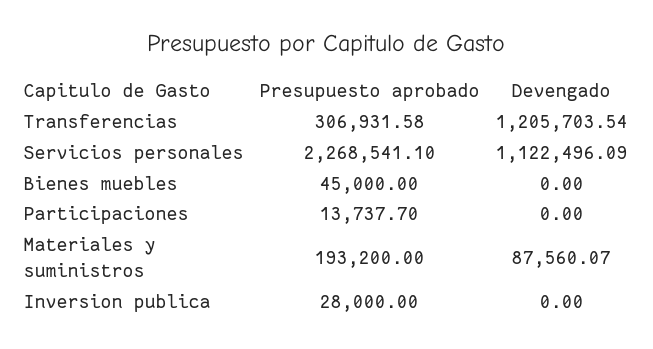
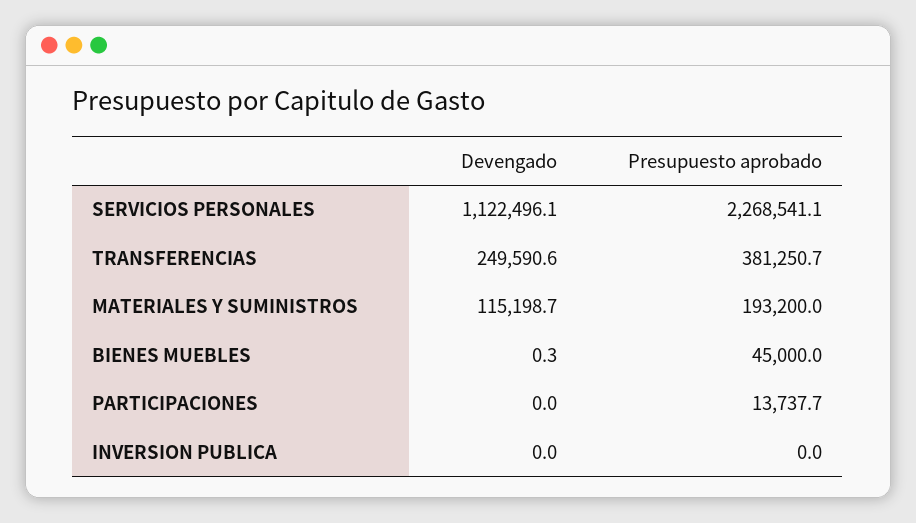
Presupuesto aprobado, Transferencias: 306931.58 -> 381250.7
Devengado, Transferencias: 1205703.54 -> 249590.6
Devengado, Bienes muebles: 0 -> 0.3
Devengado, Materiales y suministros: 87560.07 -> 115198.7
Presupuesto aprobado, Inversion publica: 28000 -> 0

